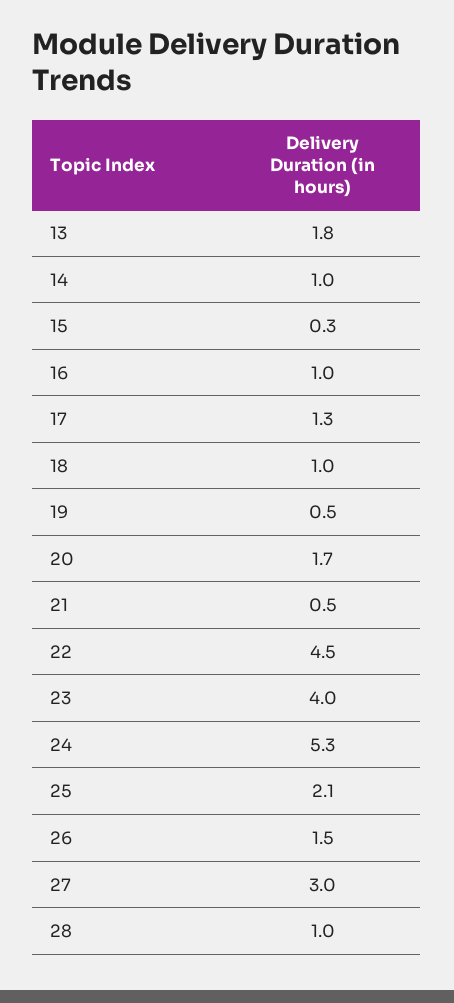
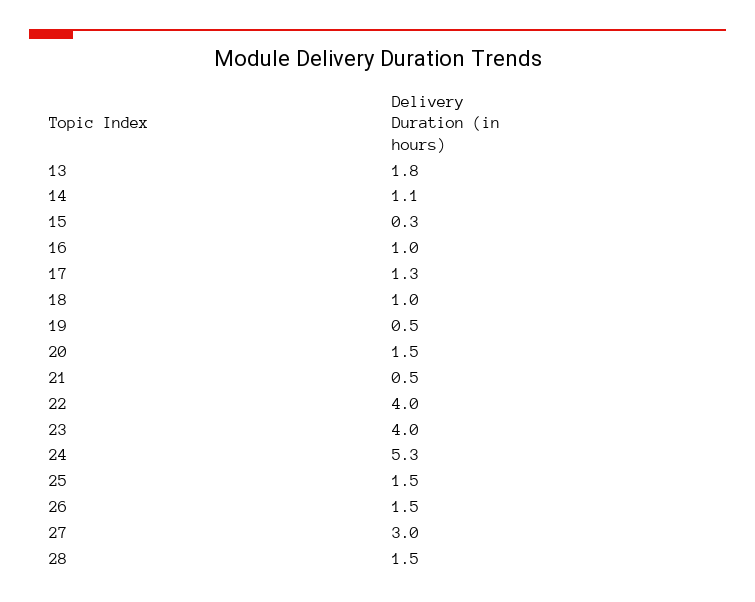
14: 1 -> 1.1
20: 1.7 -> 1.5
22: 4.5 -> 4
25: 2.1 -> 1.5
28: 1 -> 1.5

